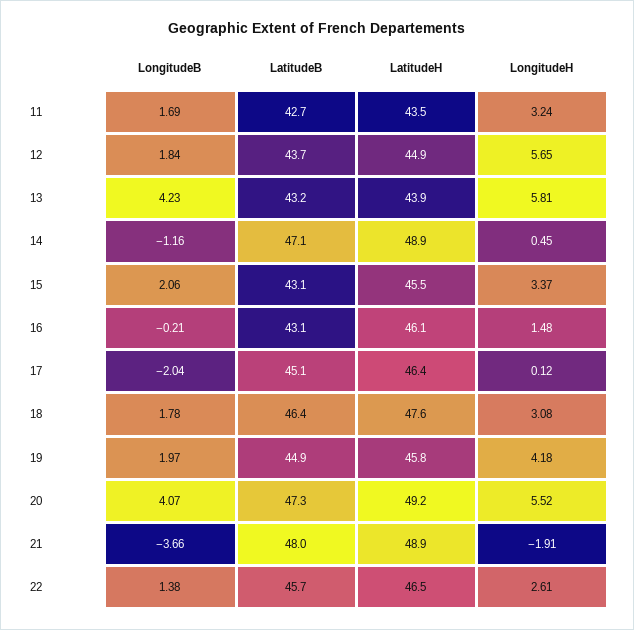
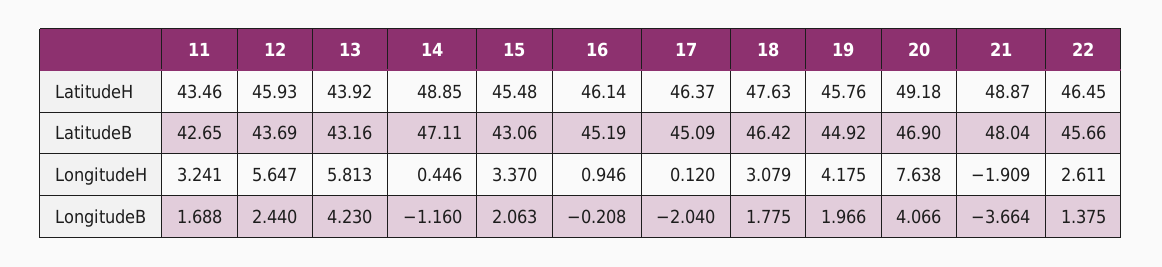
LongitudeB, 12: 1.84 -> 2.44
LatitudeH, 12: 44.9 -> 45.93
LatitudeB, 16: 43.1 -> 45.19
LongitudeH, 16: 1.48 -> 0.946
LatitudeB, 20: 47.3 -> 46.9
LongitudeH, 20: 5.52 -> 7.638

